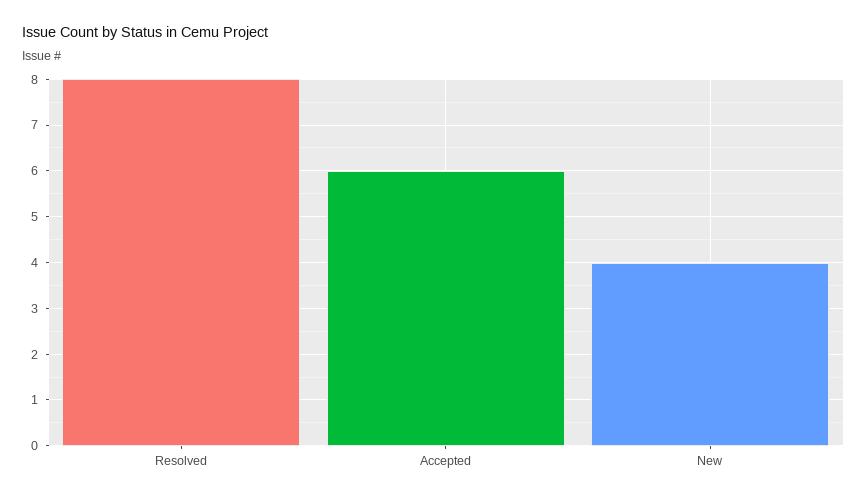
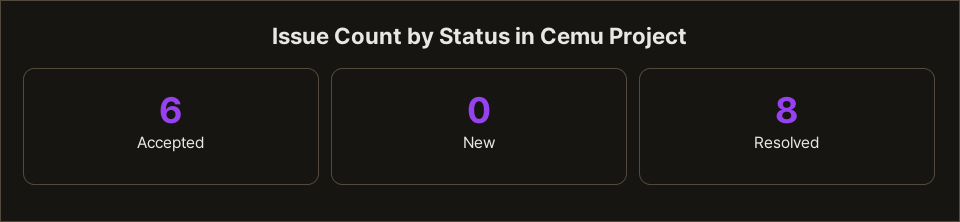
New: 4 -> 0

